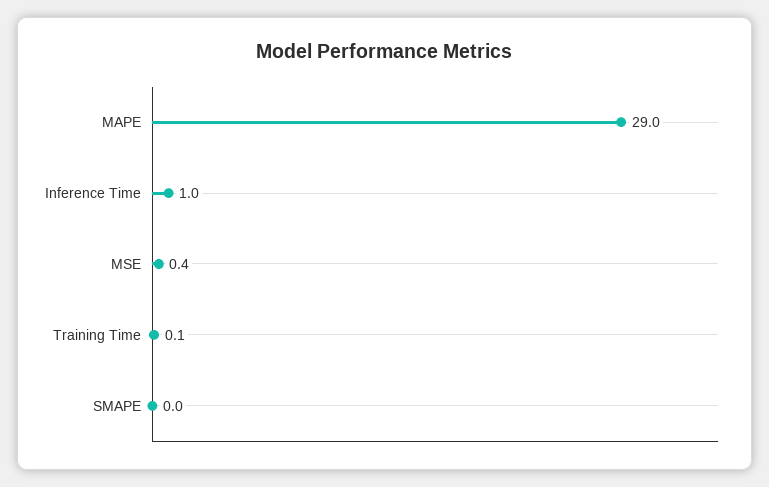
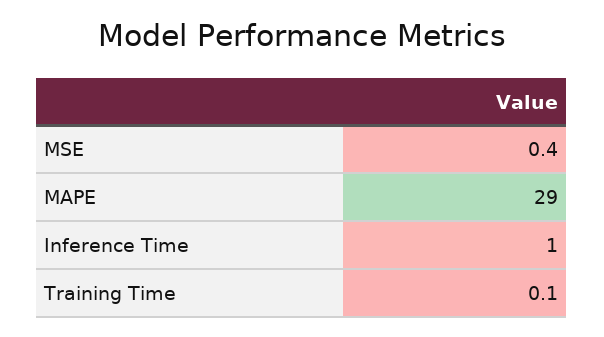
SMAPE: 0 -> none

